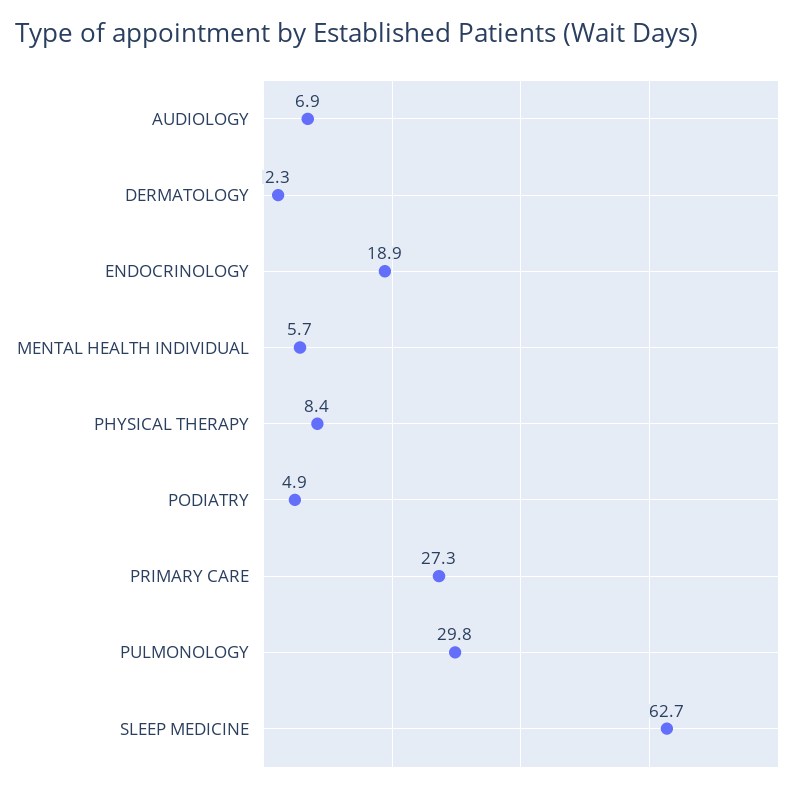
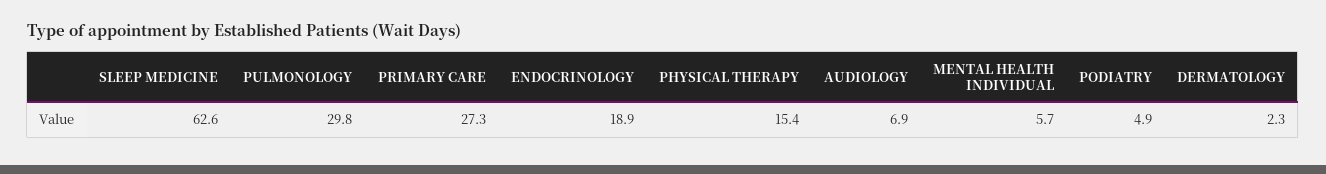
PHYSICAL THERAPY: 8.4 -> 15.4
SLEEP MEDICINE: 62.7 -> 62.6

